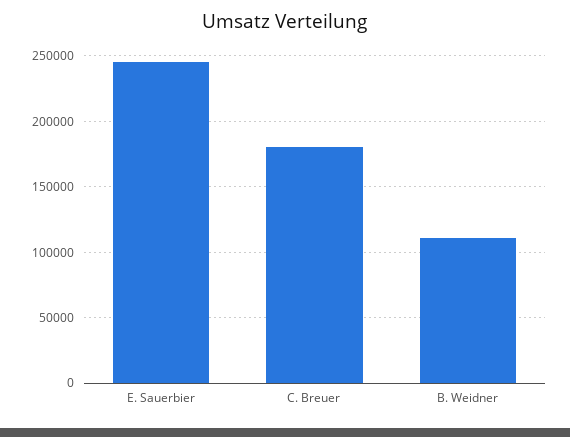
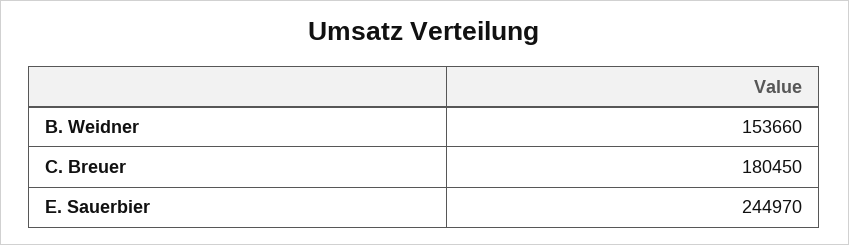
B. Weidner: 110000 -> 153660

